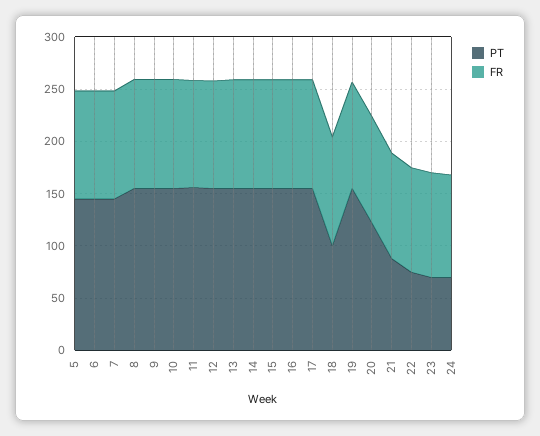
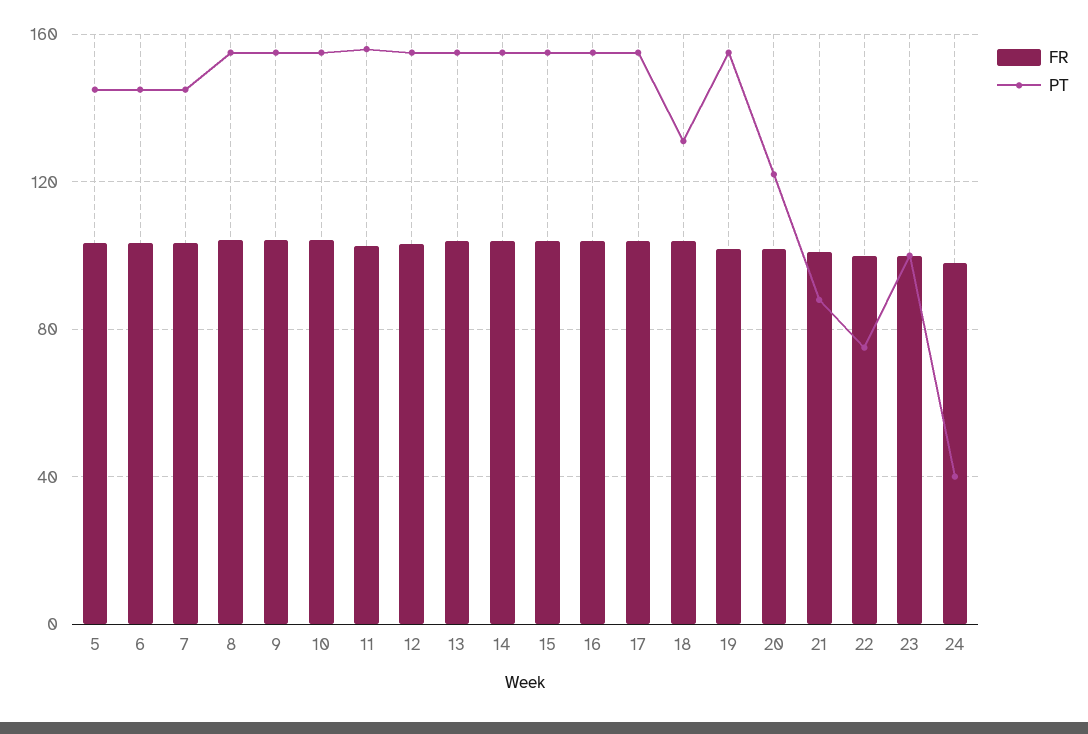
PT, 18: 100 -> 130
PT, 23: 70 -> 100
PT, 24: 70 -> 40

